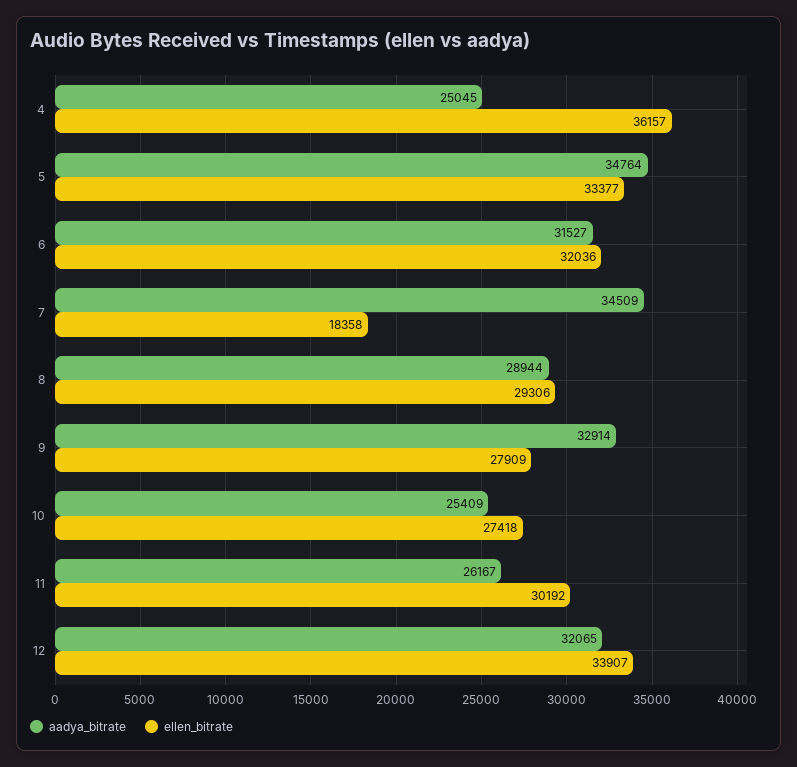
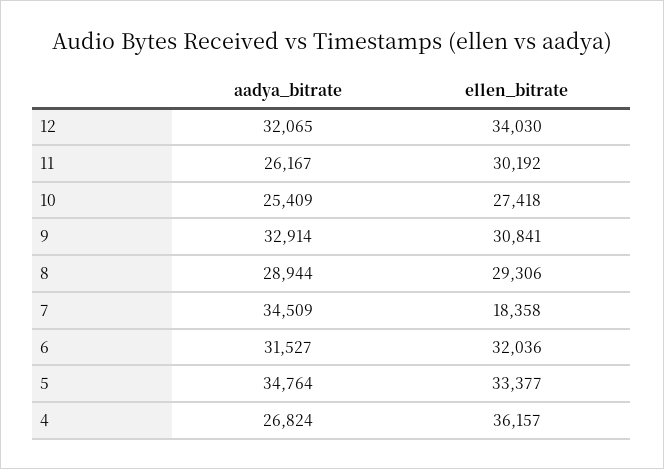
aadya_bitrate, 4: 25045 -> 26824
ellen_bitrate, 9: 27909 -> 30841
ellen_bitrate, 12: 33907 -> 34030

